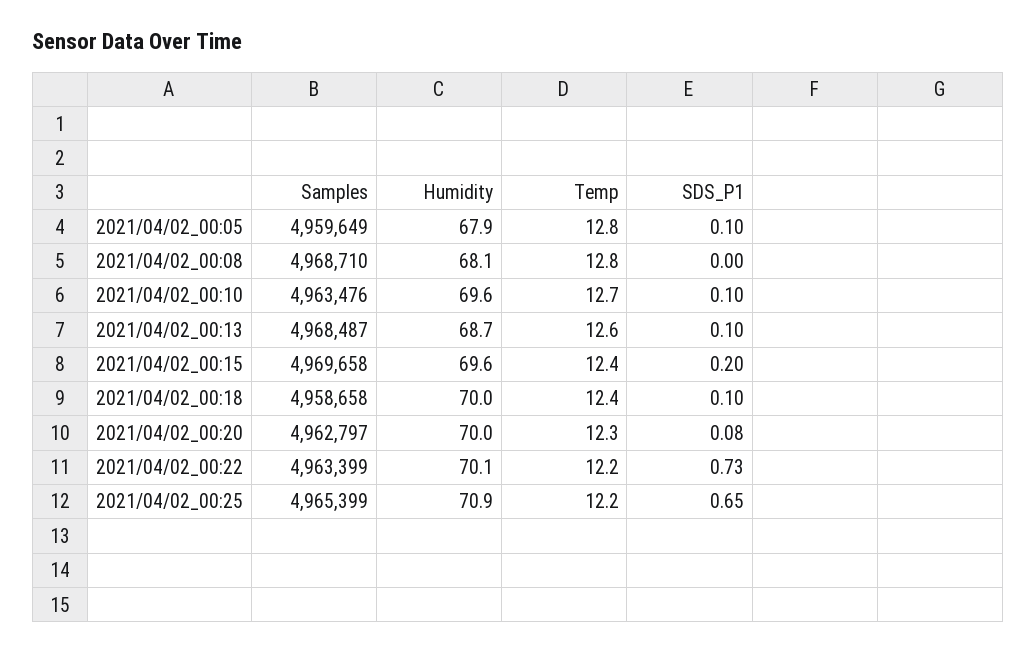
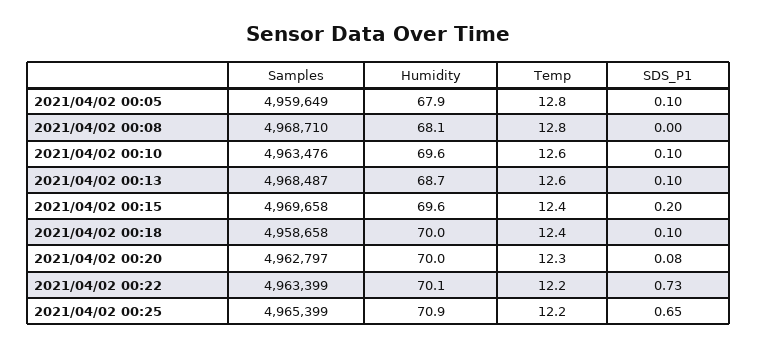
Temp, 2021/04/02_00:10: 12.7 -> 12.6

